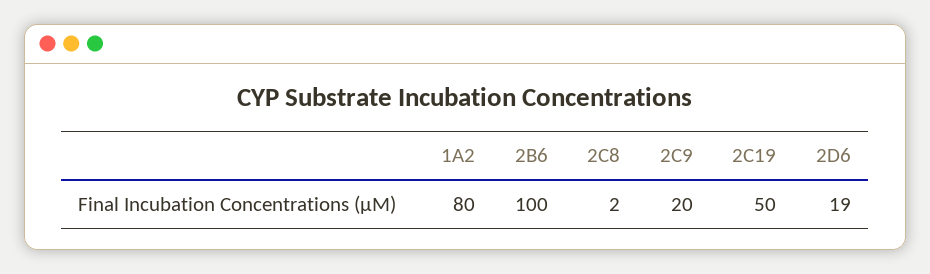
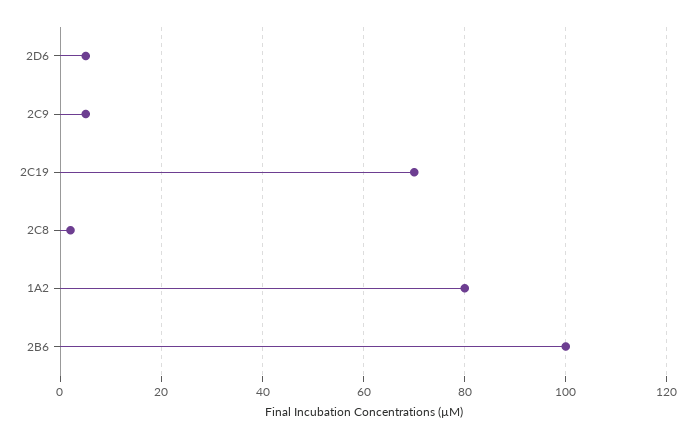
2C9: 20 -> 5
2C19: 50 -> 70
2D6: 19 -> 5

